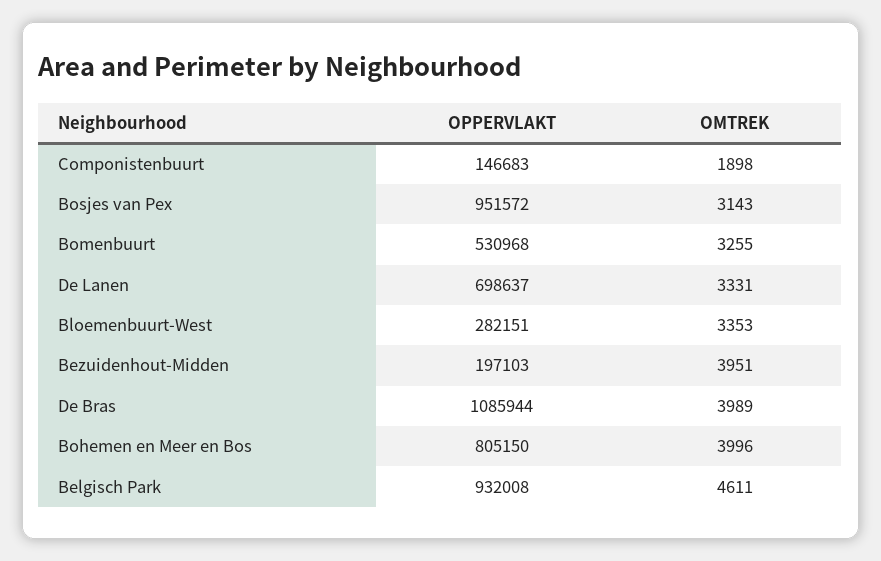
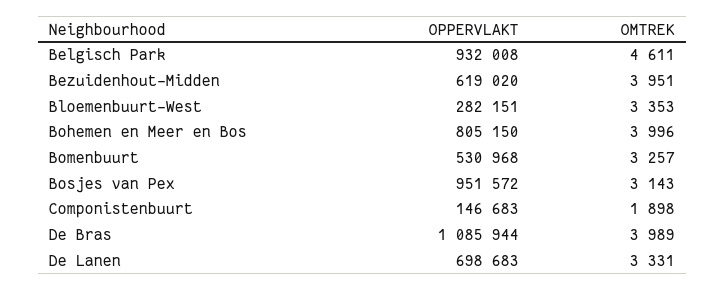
OMTREK, Bomenbuurt: 3255 -> 3257
OPPERVLAKT, De Lanen: 698637 -> 698683
OPPERVLAKT, Bezuidenhout-Midden: 197103 -> 619020

